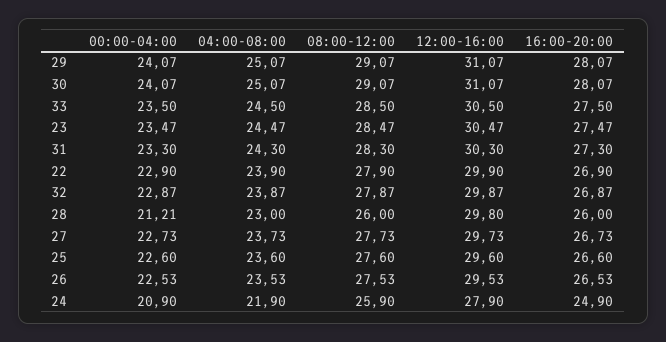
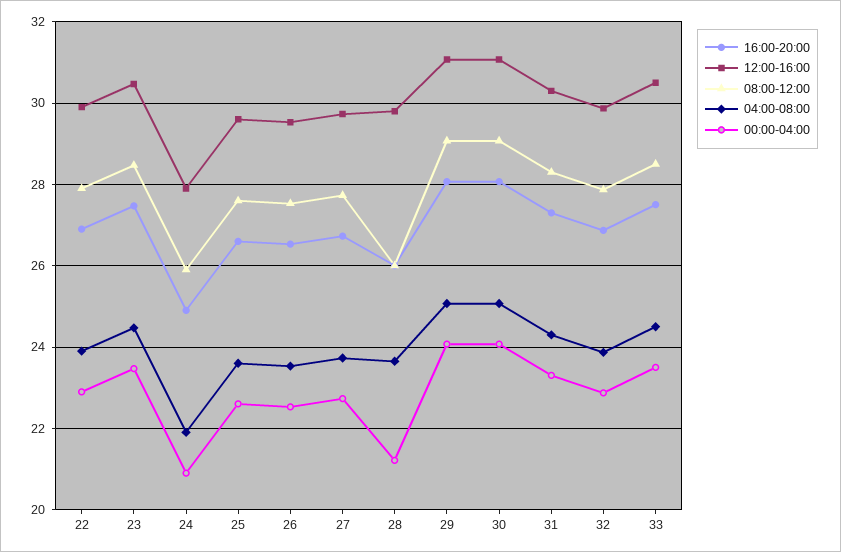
04:00-08:00, 28: 23 -> 23.6

